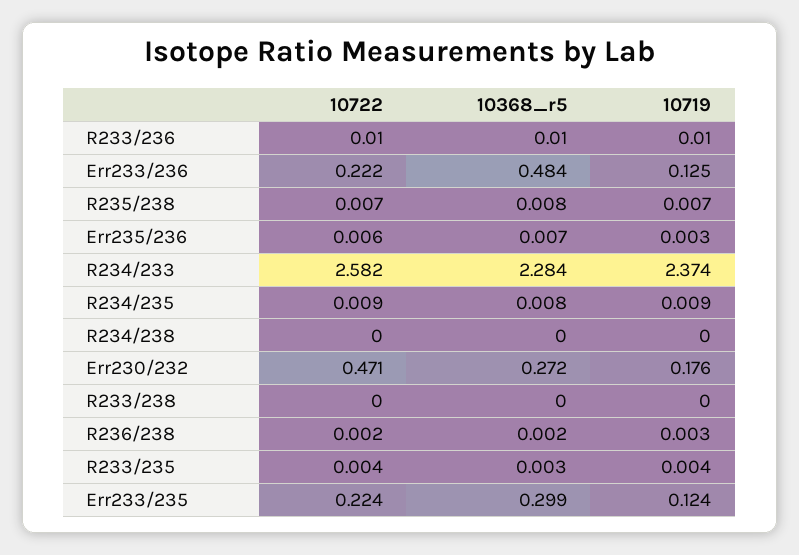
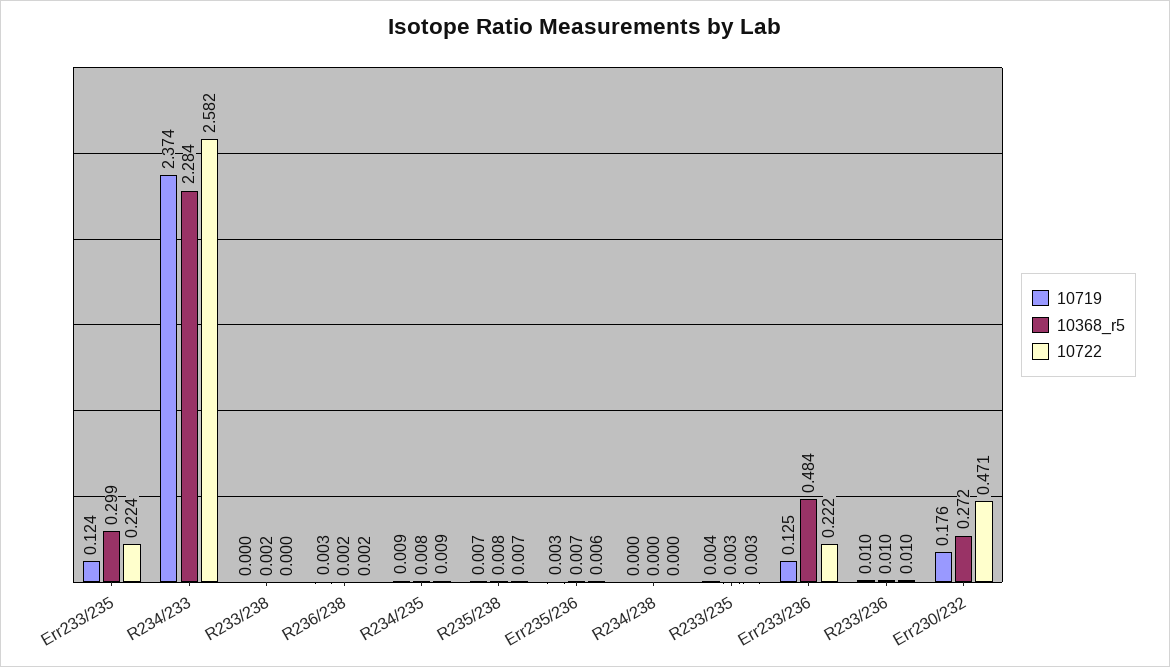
10368_r5, R233/238: 0 -> 0.002
10722, R233/235: 0.004 -> 0.003

